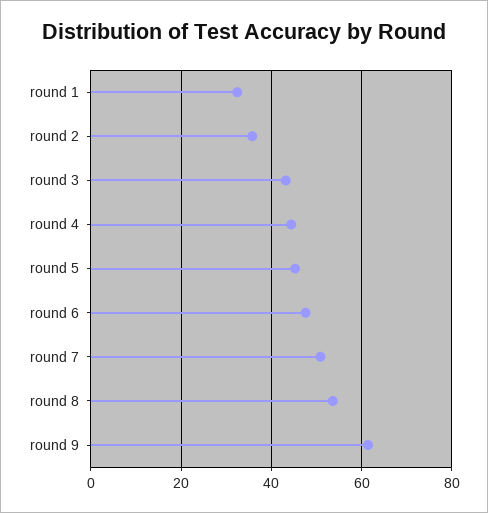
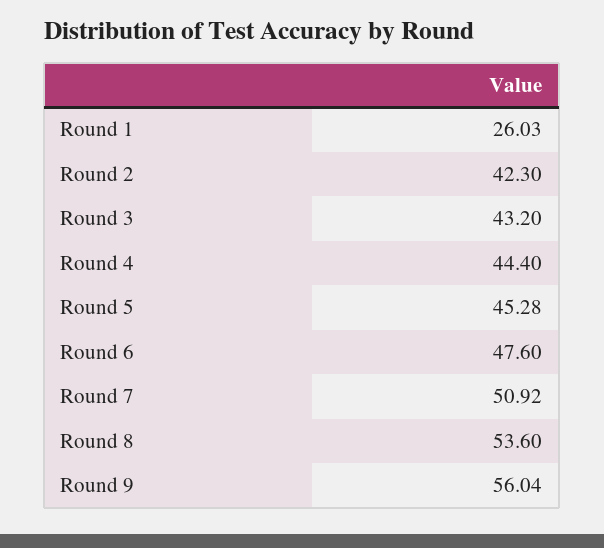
round 1: 32 -> 26.03
round 2: 36 -> 42.3
round 9: 62 -> 56.04

